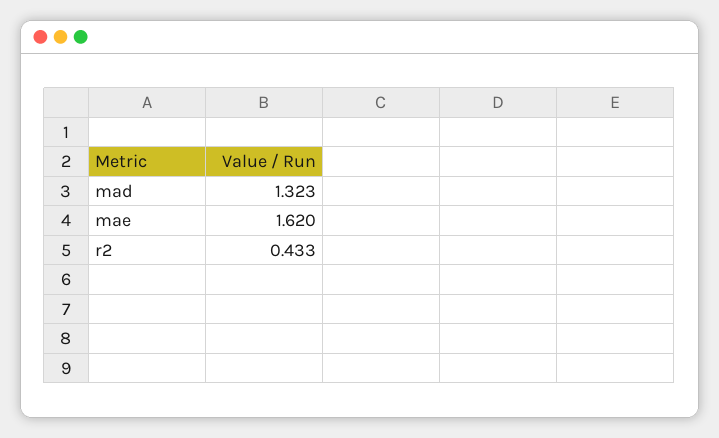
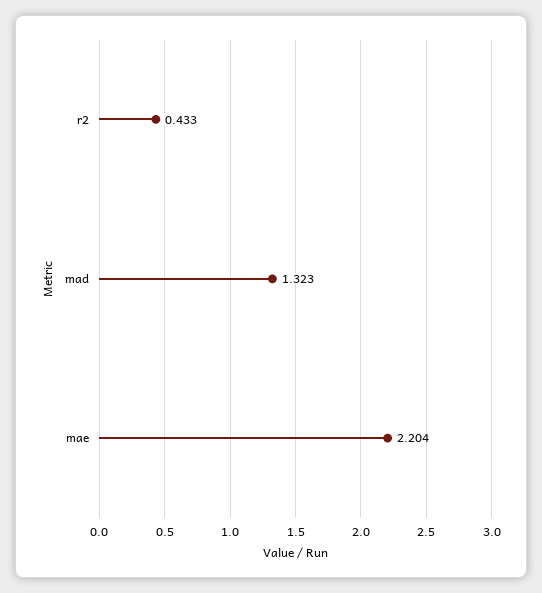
mae: 1.62 -> 2.204

